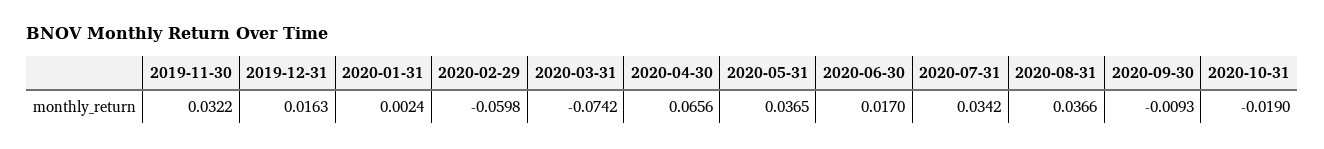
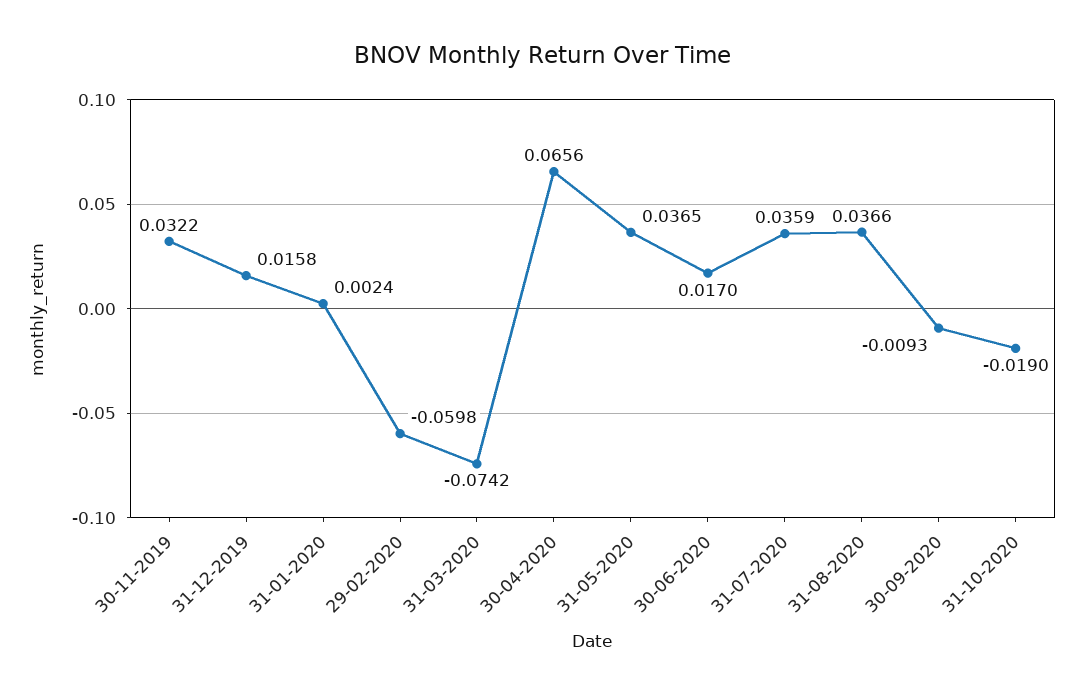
2019-12-31: 0.0163 -> 0.0158
2020-07-31: 0.0342 -> 0.0359

